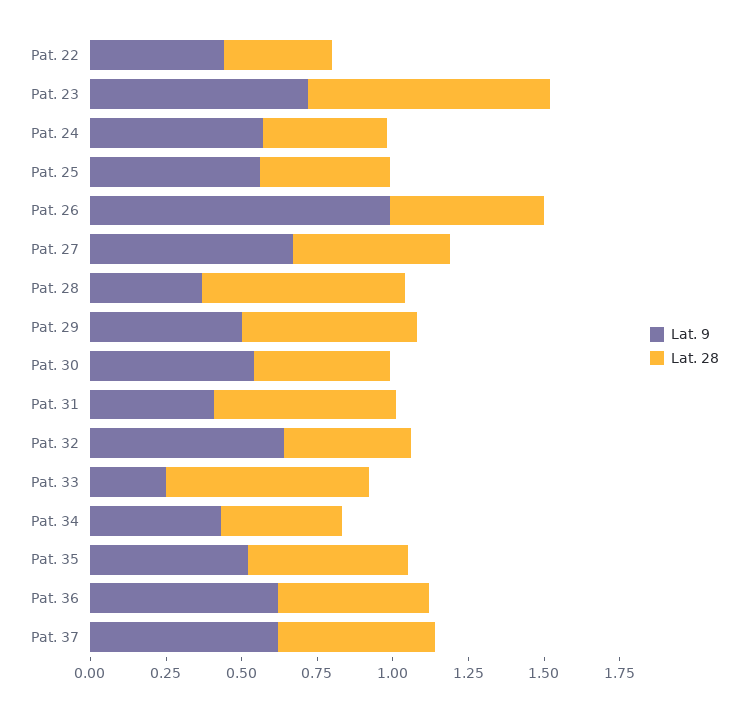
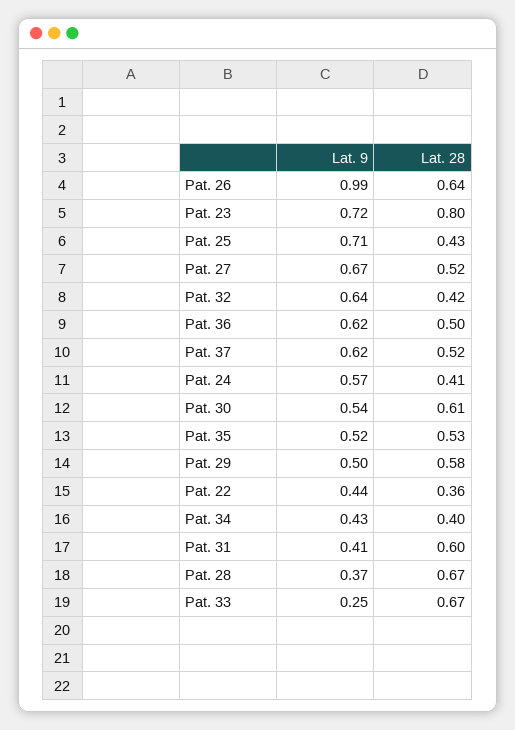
Lat. 9, Pat. 25: 0.55 -> 0.71
Lat. 28, Pat. 26: 0.5 -> 0.64
Lat. 28, Pat. 30: 0.45 -> 0.61

